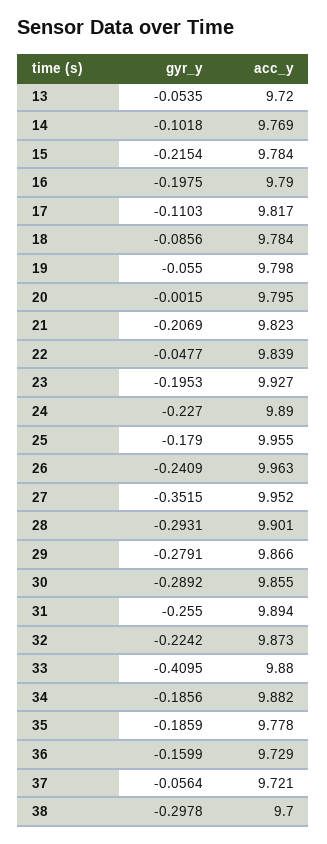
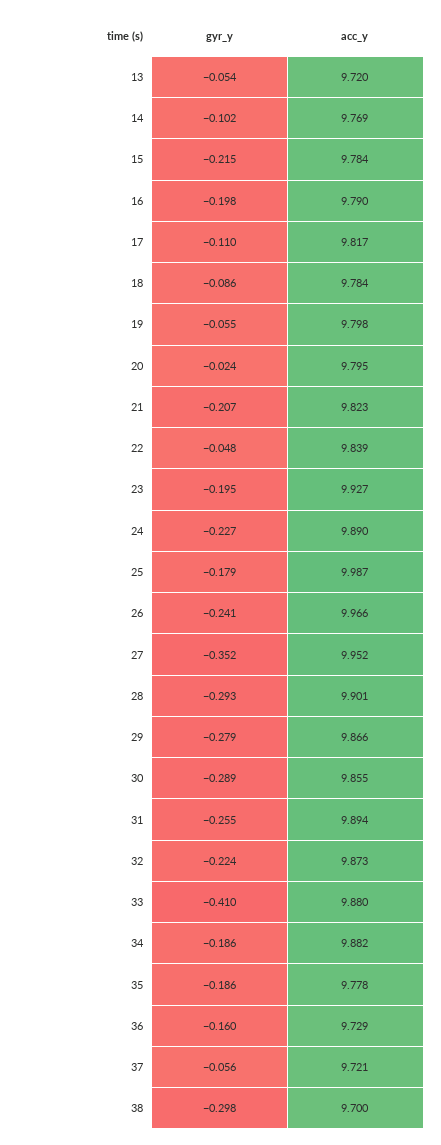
gyr_y, 20: -0.0015 -> -0.024
acc_y, 25: 9.955 -> 9.987
acc_y, 26: 9.963 -> 9.966

